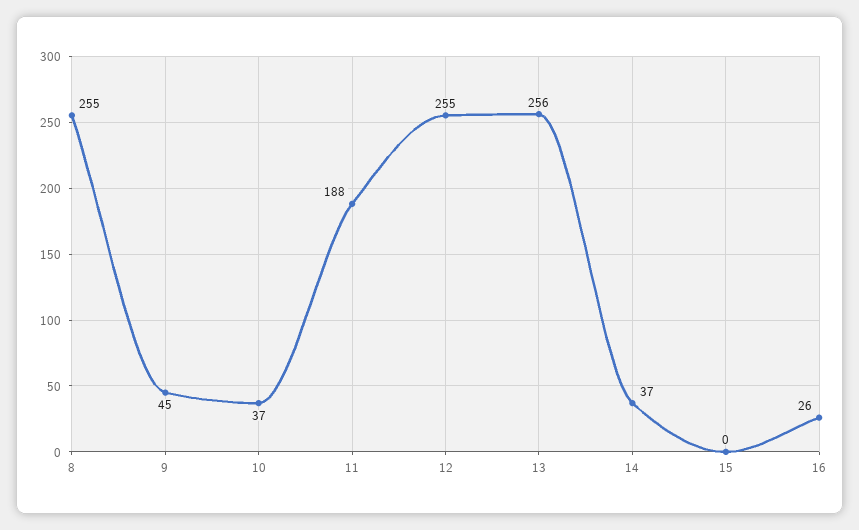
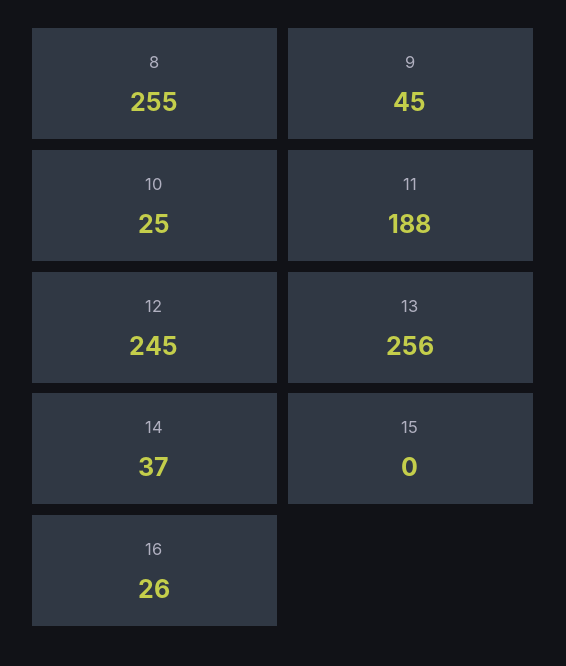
10: 37 -> 25
12: 255 -> 245

